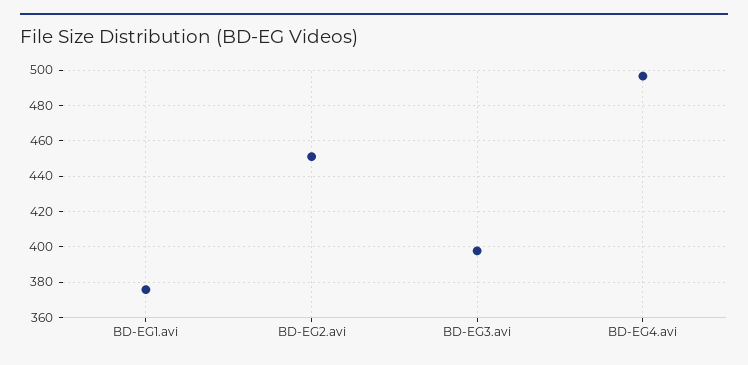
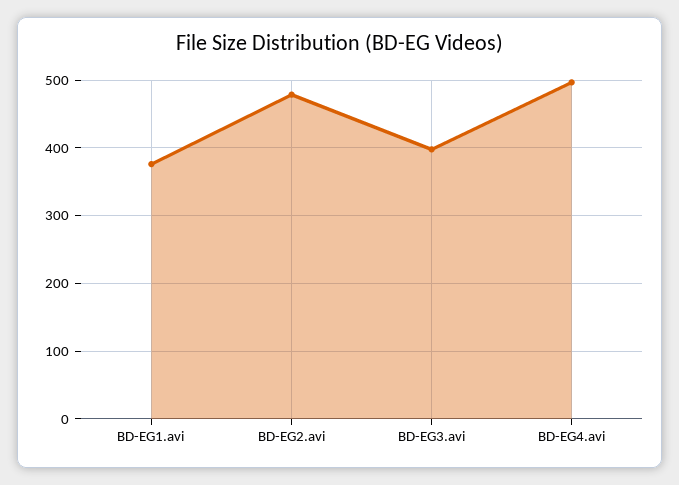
BD-EG2.avi: 450 -> 480

